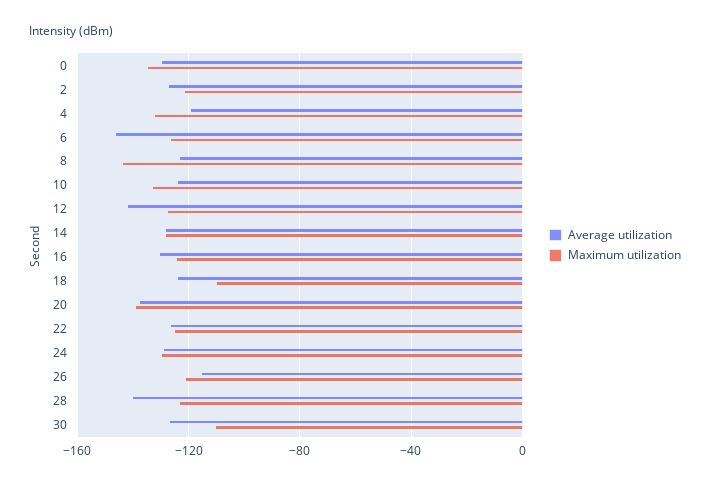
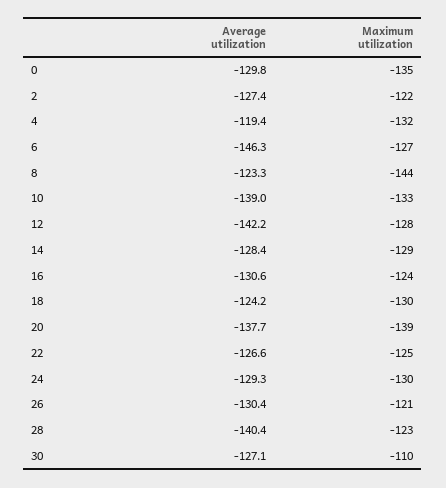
Average utilization, 10: -125 -> -139
Maximum utilization, 18: -110 -> -130
Average utilization, 26: -115 -> -130.4

